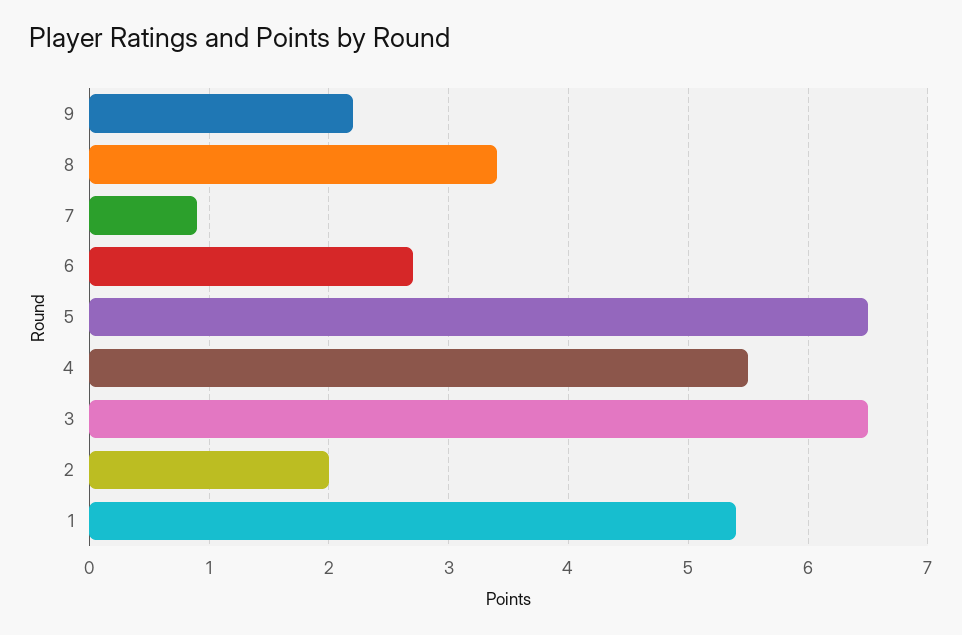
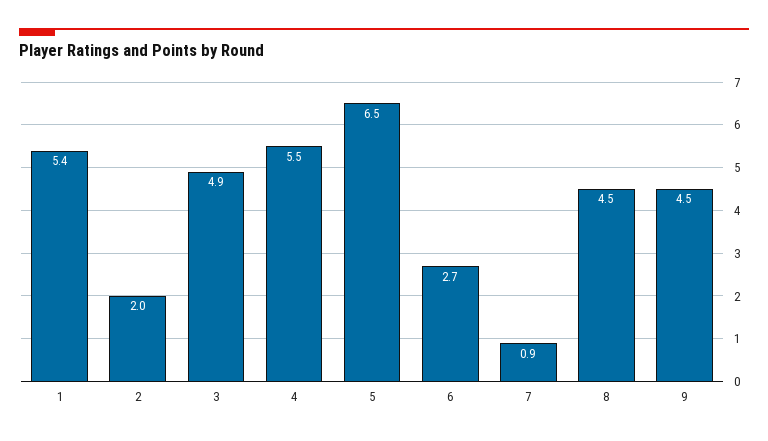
9: 2.2 -> 4.5
8: 3.4 -> 4.5
3: 6.5 -> 4.9

